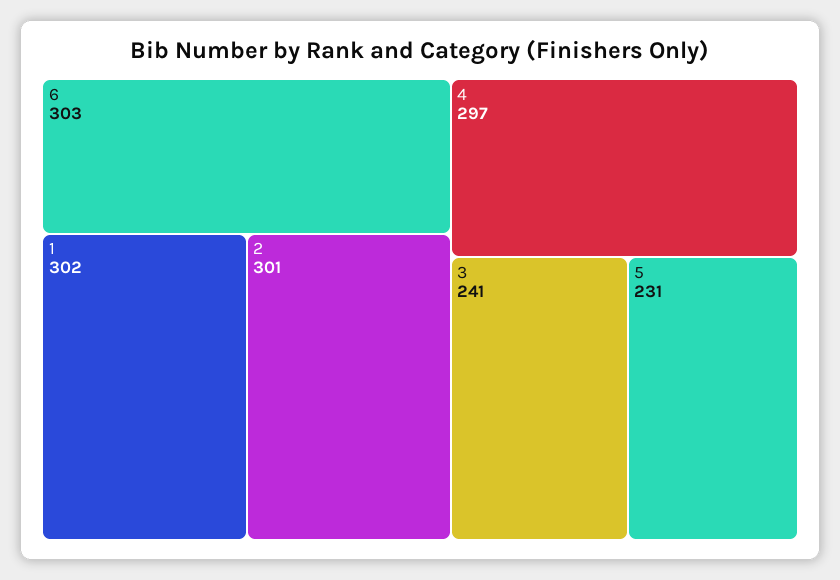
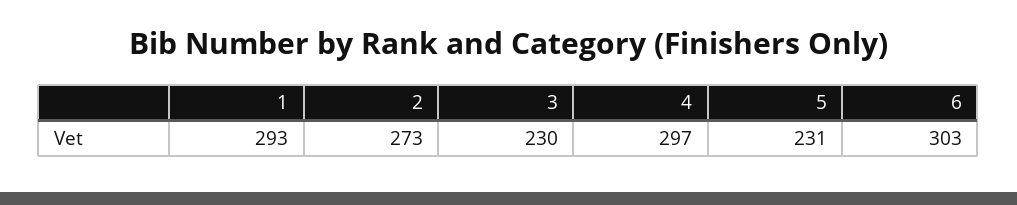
1: 302 -> 293
2: 301 -> 273
3: 241 -> 230

